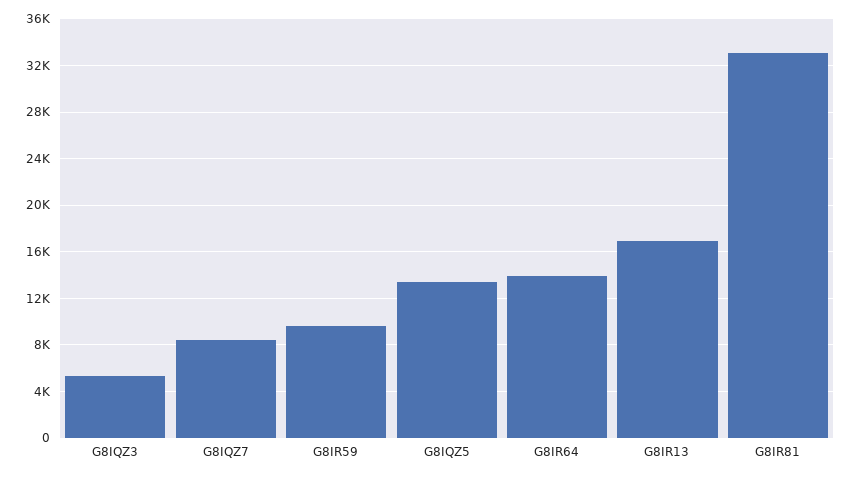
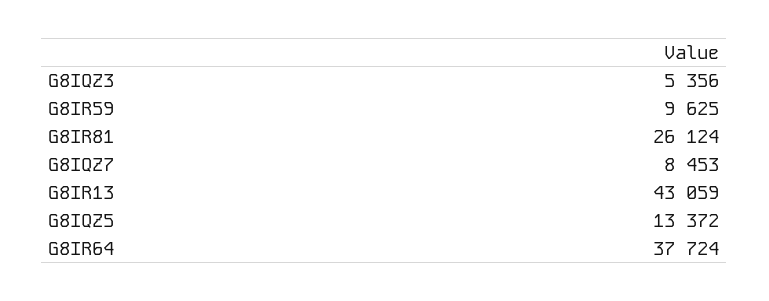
G8IR64: 14000 -> 37724
G8IR13: 17000 -> 43059
G8IR81: 33000 -> 26124

